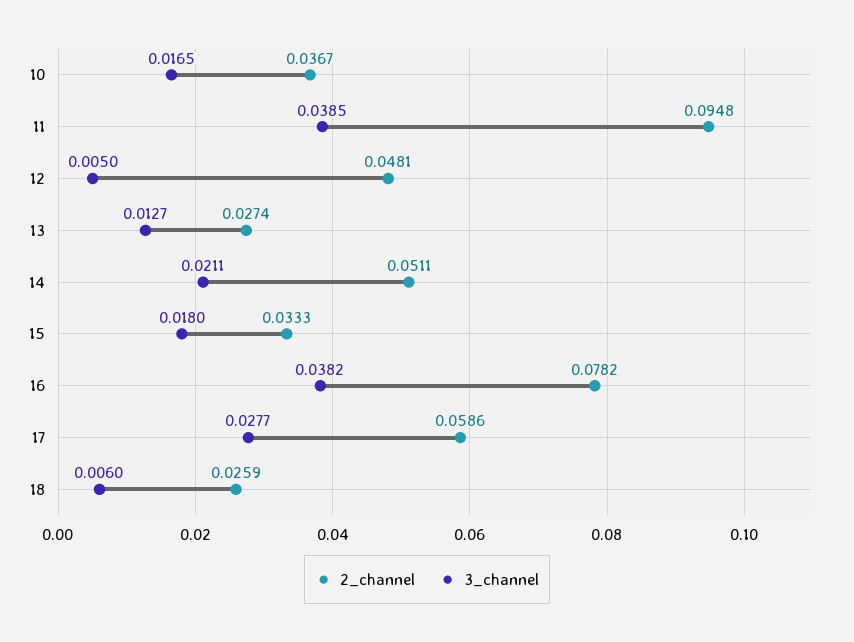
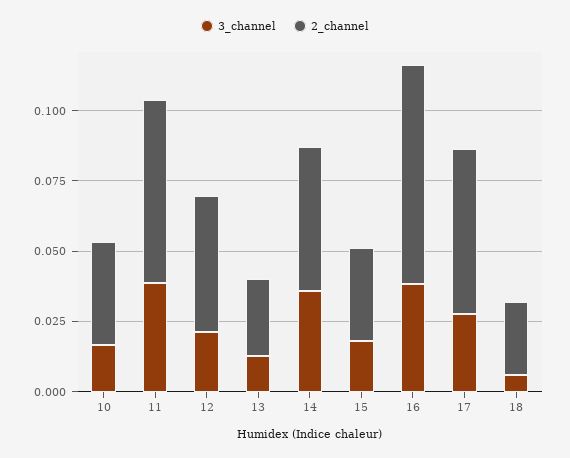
2_channel, 11: 0.0948 -> 0.065
3_channel, 12: 0.005 -> 0.02
3_channel, 14: 0.0211 -> 0.035

